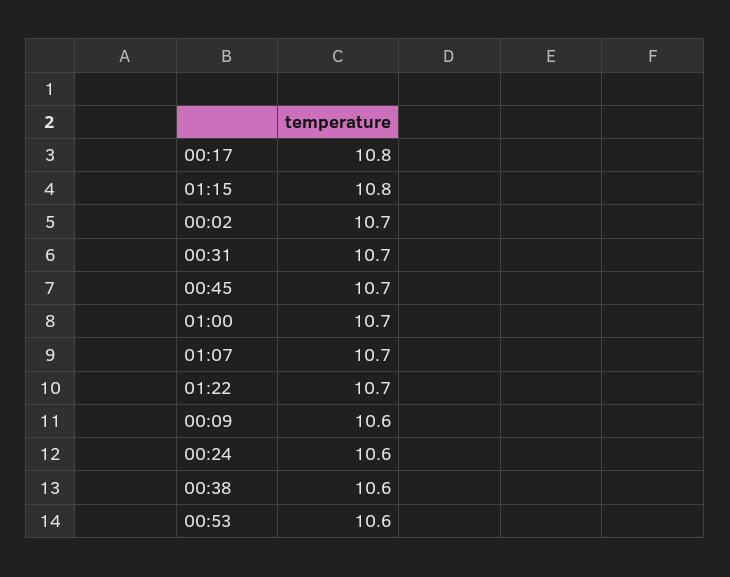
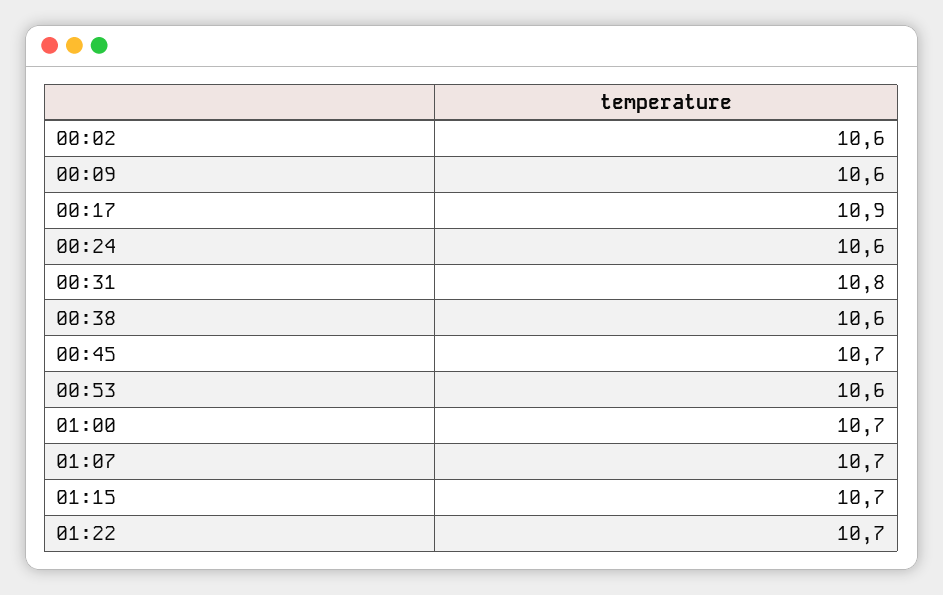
00:17: 10.8 -> 10.9
01:15: 10.8 -> 10.7
00:02: 10.7 -> 10.6
00:31: 10.7 -> 10.8

